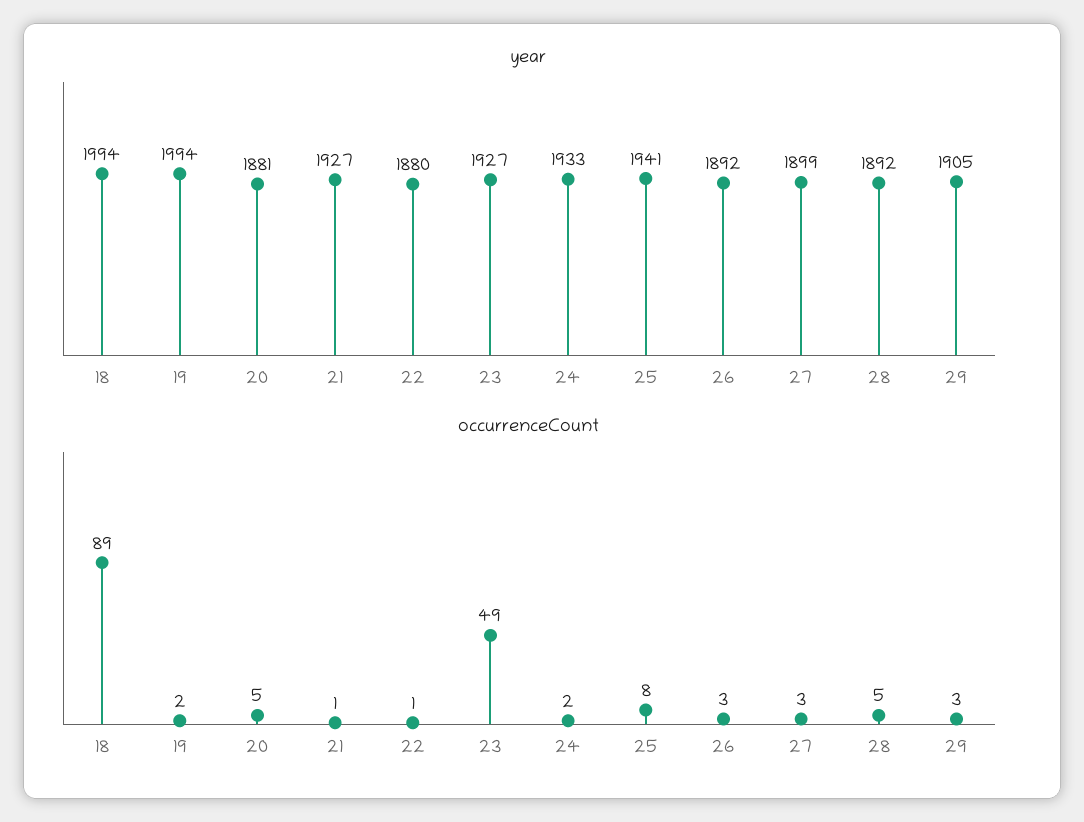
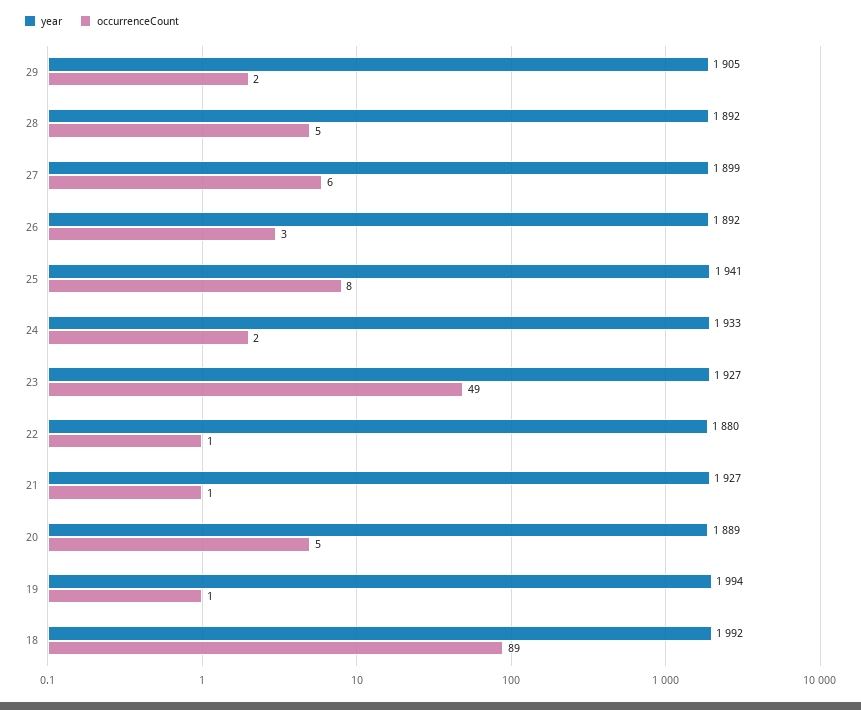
year, 18: 1994 -> 1992
year, 20: 1881 -> 1889
occurrenceCount, 19: 2 -> 1
occurrenceCount, 27: 3 -> 6
occurrenceCount, 29: 3 -> 2

